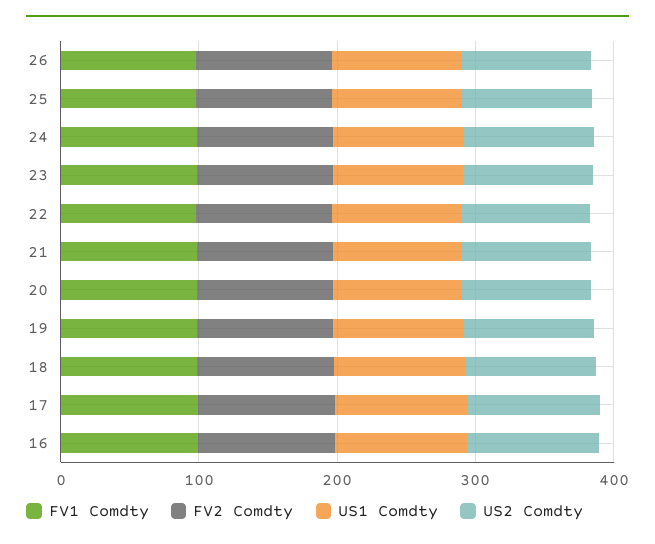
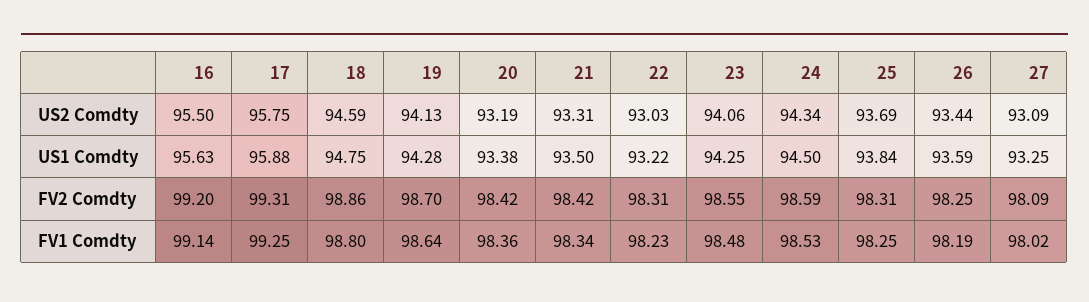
US2 Comdty, 27: none -> 93.09
US1 Comdty, 27: none -> 93.25
FV2 Comdty, 27: none -> 98.09
FV1 Comdty, 27: none -> 98.02

